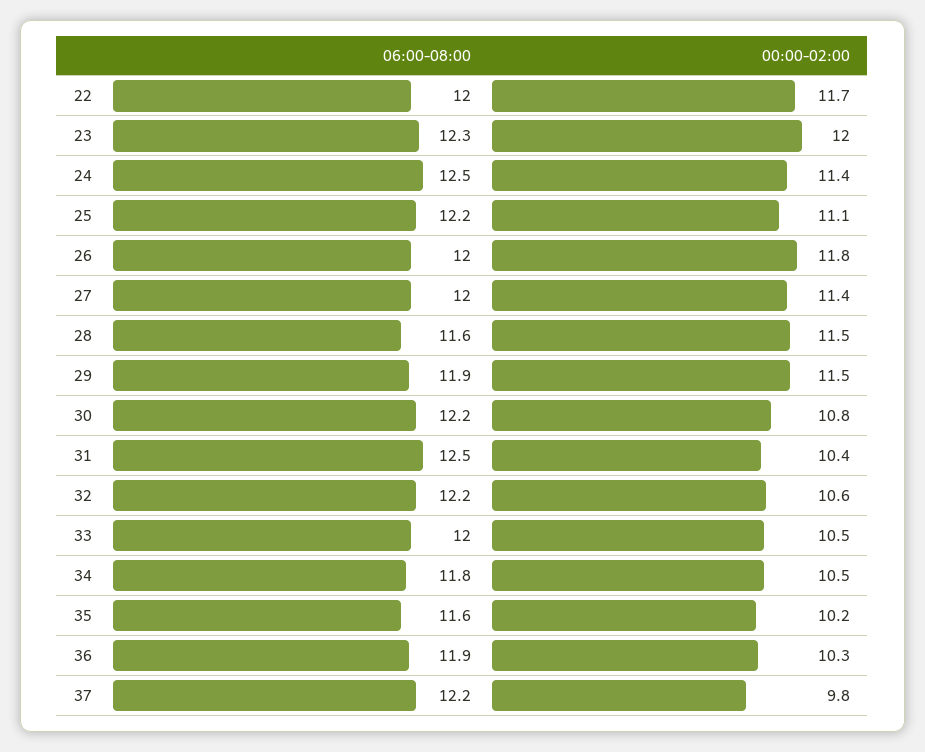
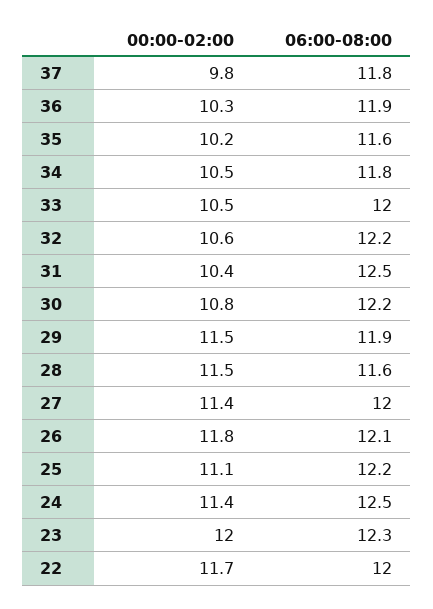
06:00-08:00, 26: 12 -> 12.1
06:00-08:00, 37: 12.2 -> 11.8

